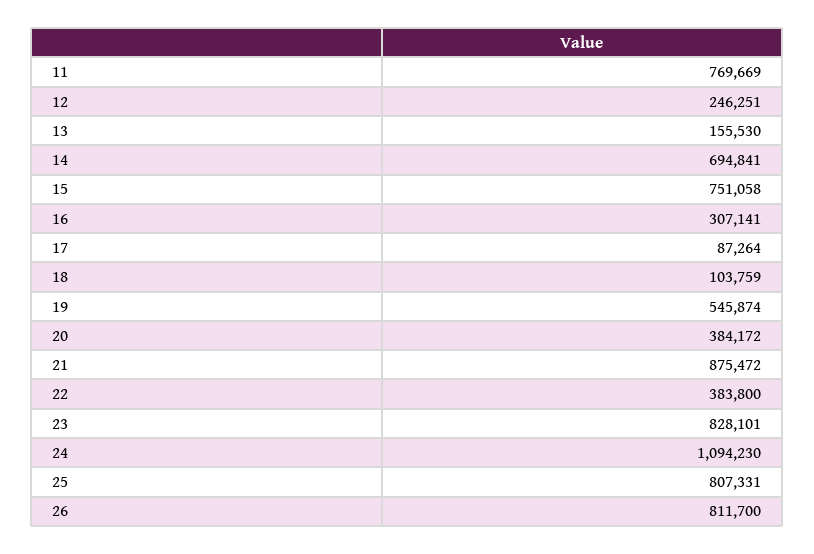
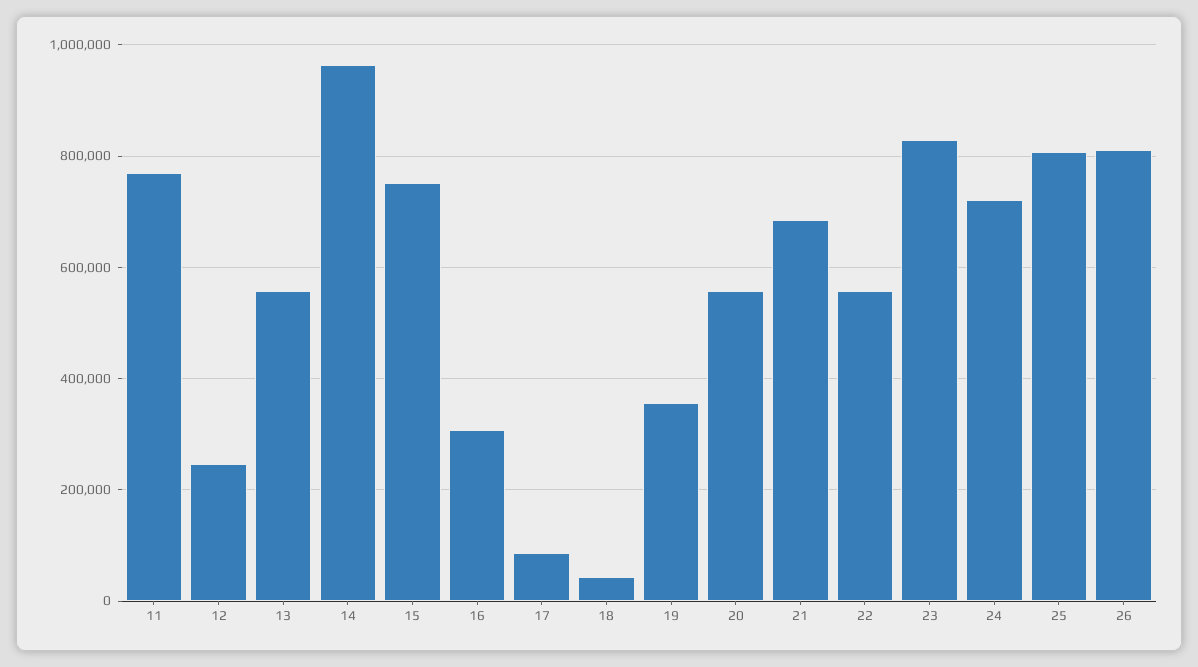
13: 155530 -> 560000
14: 694841 -> 960000
18: 103759 -> 40000
19: 545874 -> 360000
20: 384172 -> 560000
21: 875472 -> 680000
22: 383800 -> 560000
24: 1094230 -> 720000

